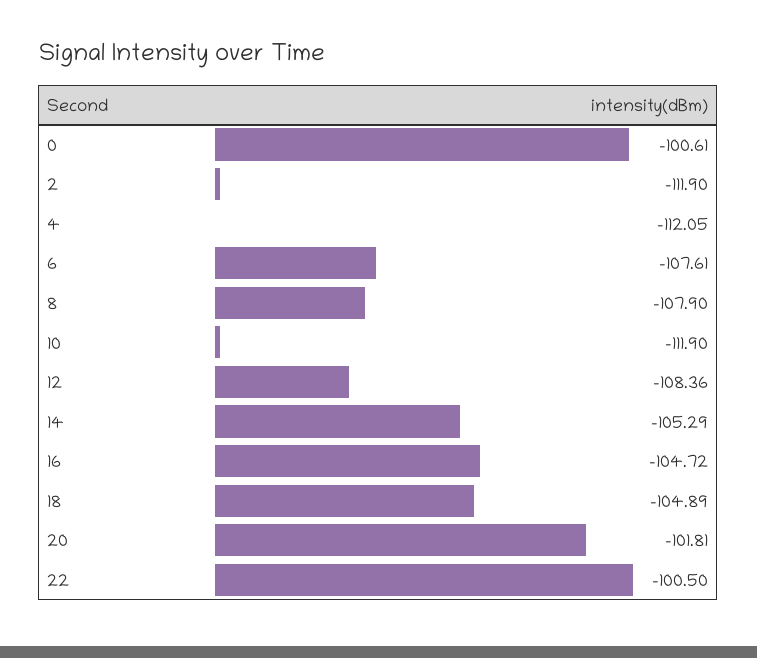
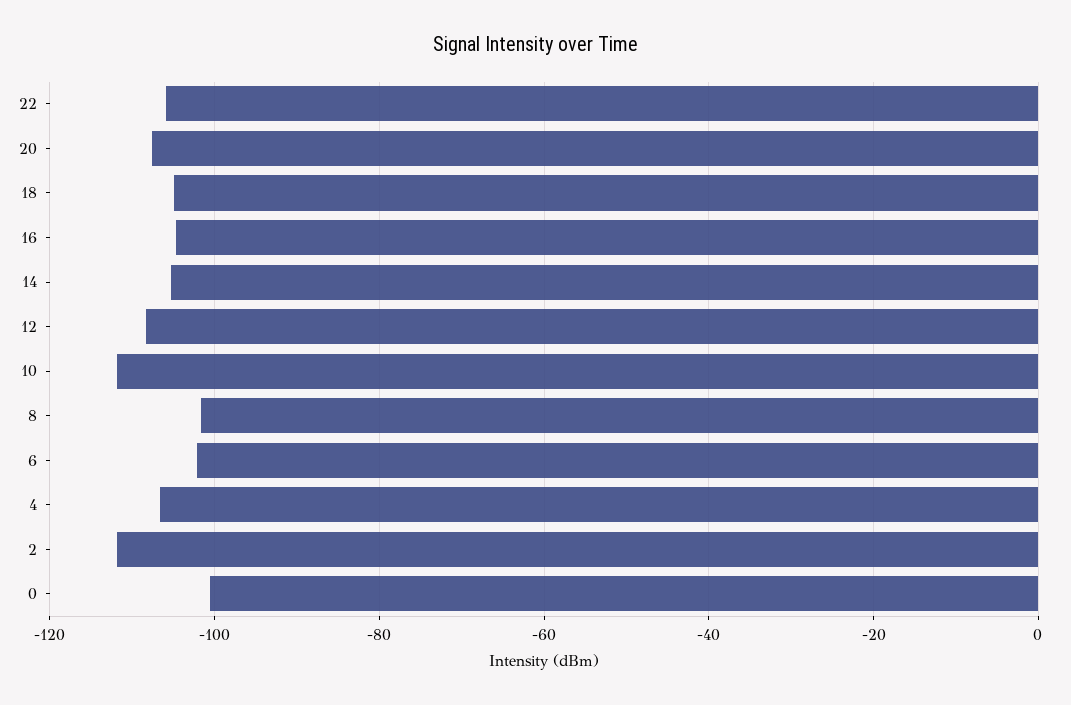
4: -112.05 -> -106
6: -107.61 -> -102
8: -107.9 -> -102
20: -101.81 -> -108
22: -100.5 -> -106

